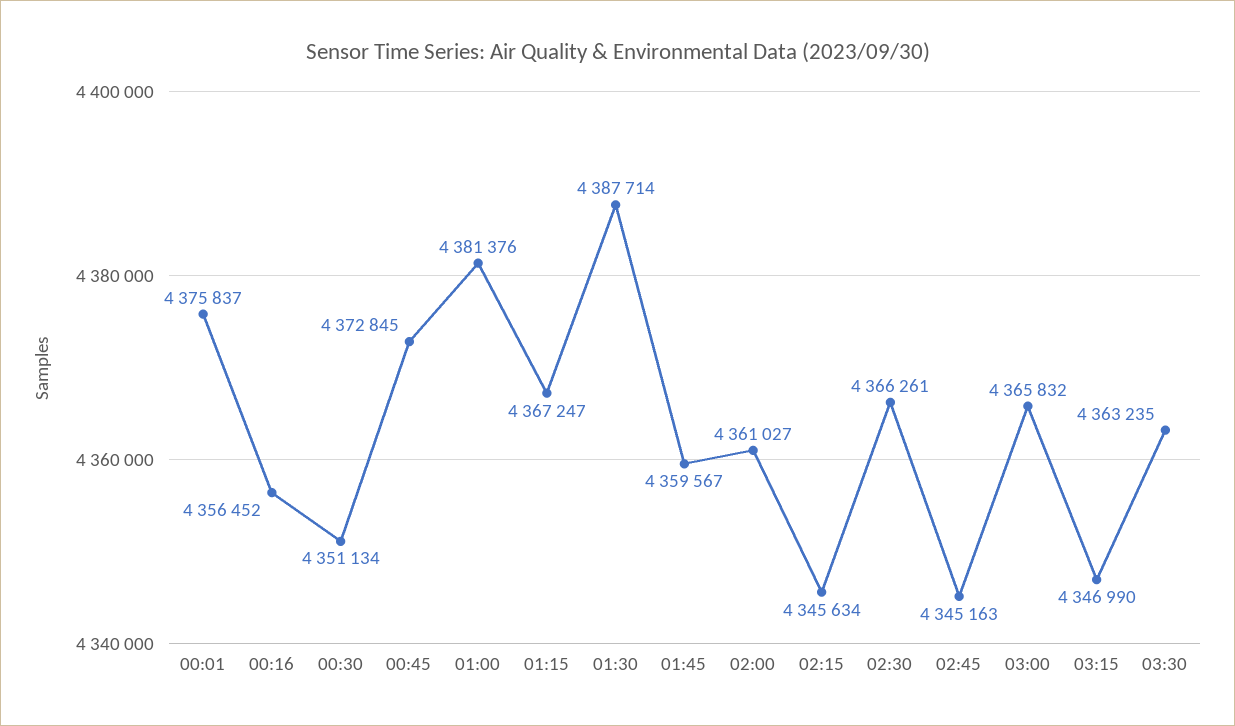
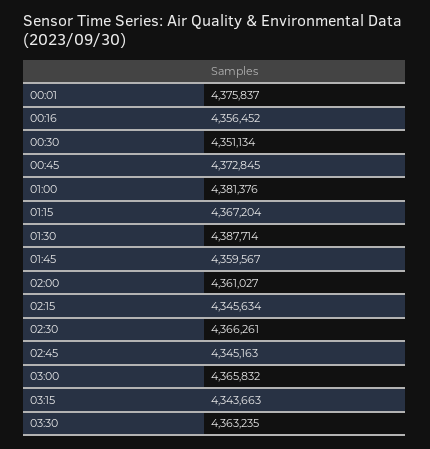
01:15: 4367247 -> 4367204
03:15: 4346990 -> 4343663

